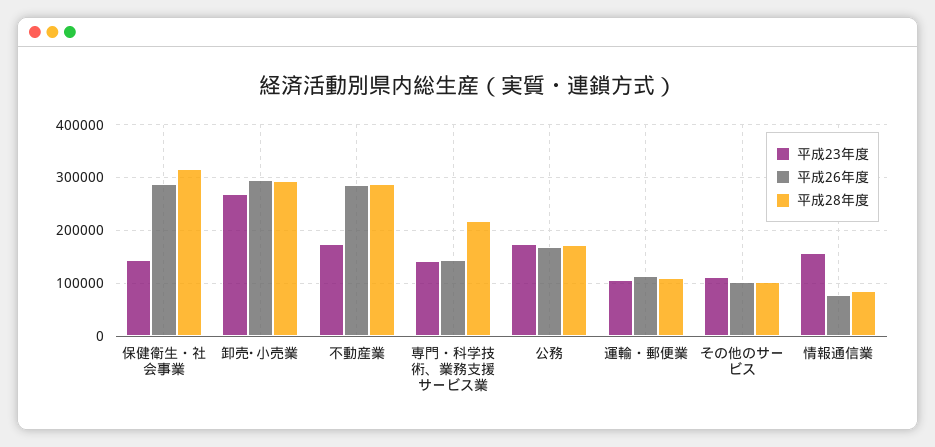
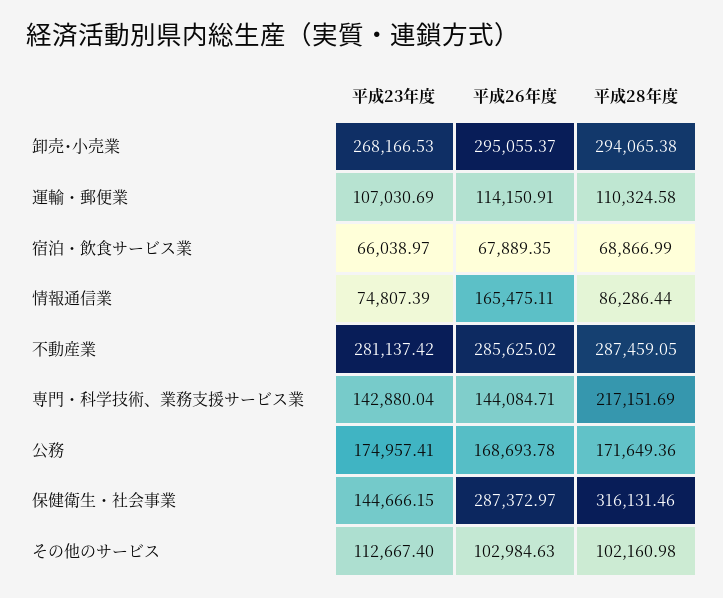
平成23年度, 不動産業: 180000 -> 281137.42
平成23年度, 情報通信業: 160000 -> 74807.39
平成26年度, 情報通信業: 80000 -> 165475.11
平成23年度, 宿泊・飲食サービス業: none -> 66038.97
平成26年度, 宿泊・飲食サービス業: none -> 67889.35
平成28年度, 宿泊・飲食サービス業: none -> 68866.99

